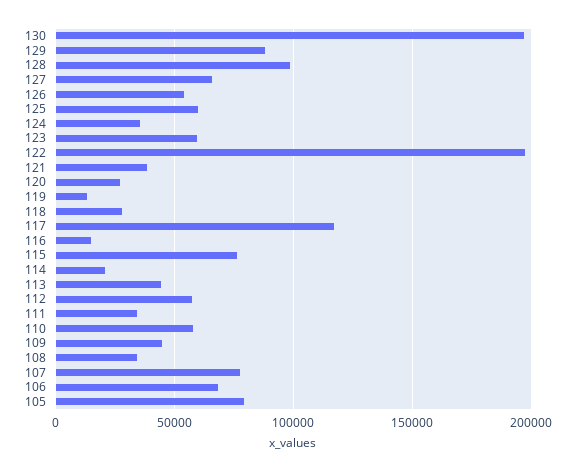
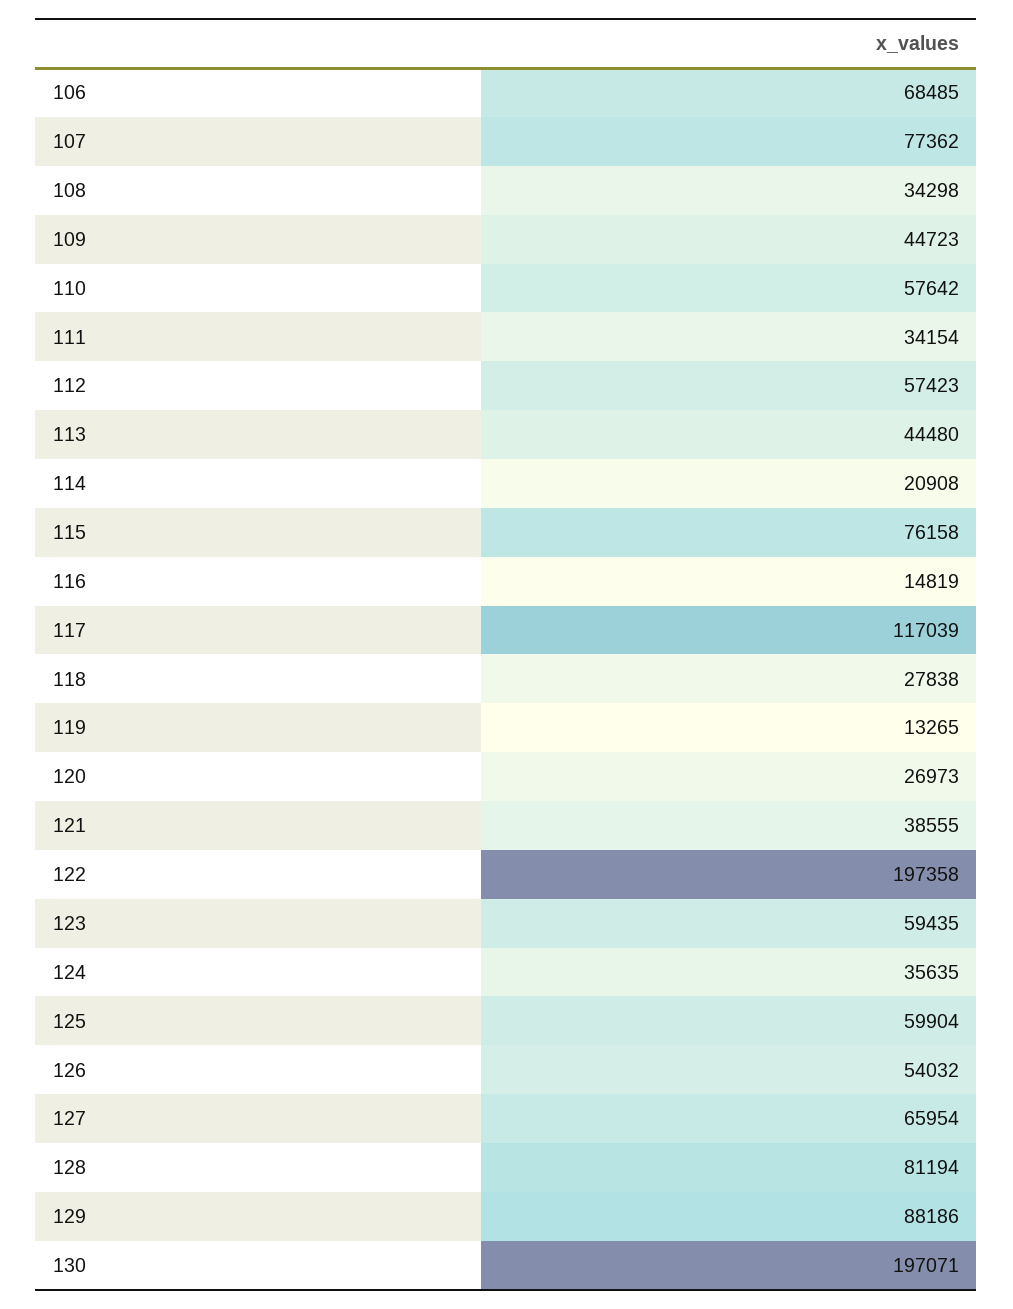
128: 100000 -> 81194
105: 80000 -> none

